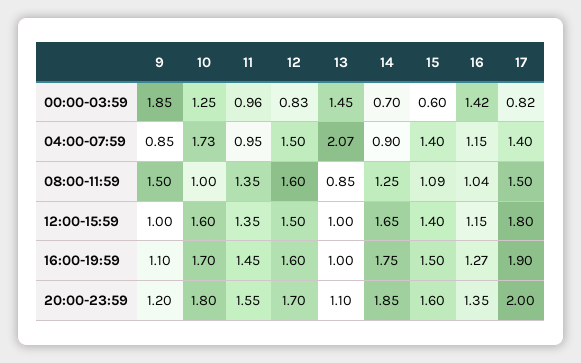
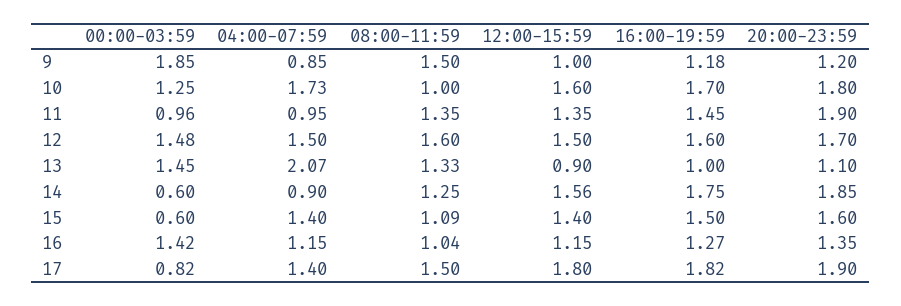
12, 00:00-03:59: 0.83 -> 1.48
14, 00:00-03:59: 0.7 -> 0.6
13, 08:00-11:59: 0.85 -> 1.33
13, 12:00-15:59: 1 -> 0.9
14, 12:00-15:59: 1.65 -> 1.56
9, 16:00-19:59: 1.1 -> 1.18
17, 16:00-19:59: 1.9 -> 1.82
11, 20:00-23:59: 1.55 -> 1.9
17, 20:00-23:59: 2 -> 1.9

